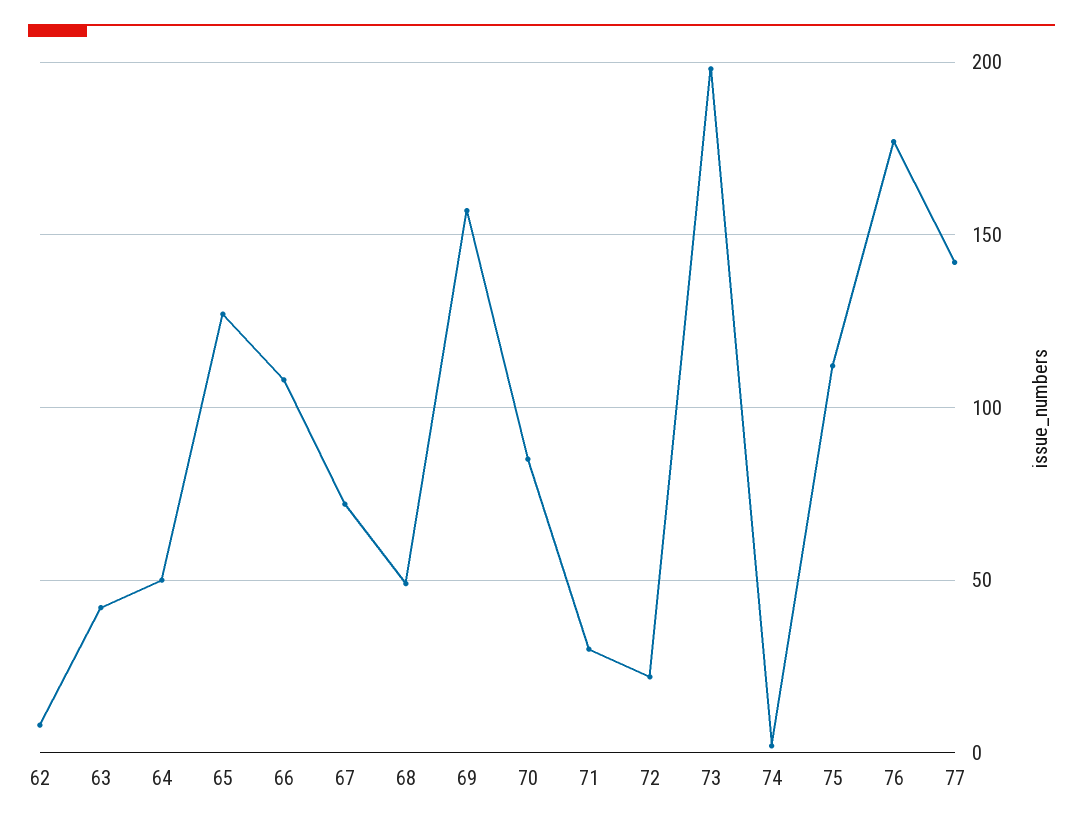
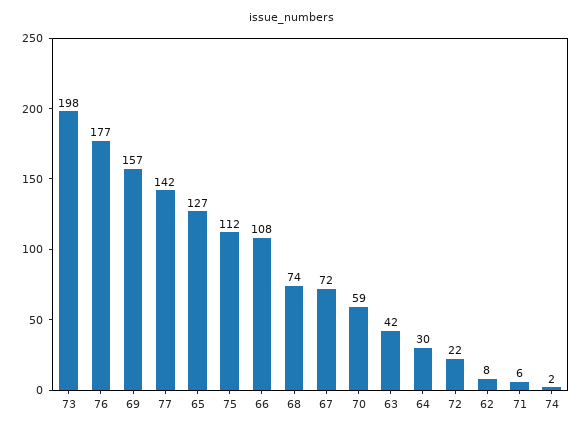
64: 50 -> 30
68: 50 -> 74
70: 85 -> 59
71: 30 -> 6

